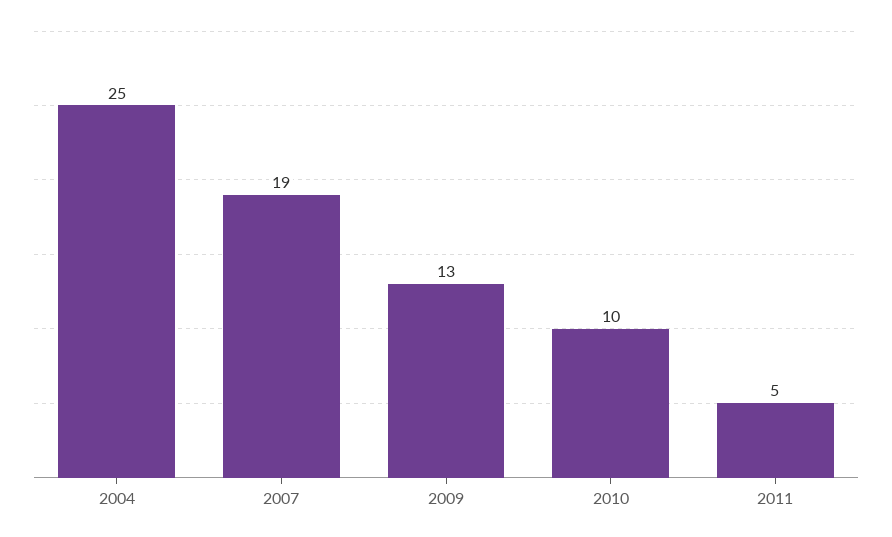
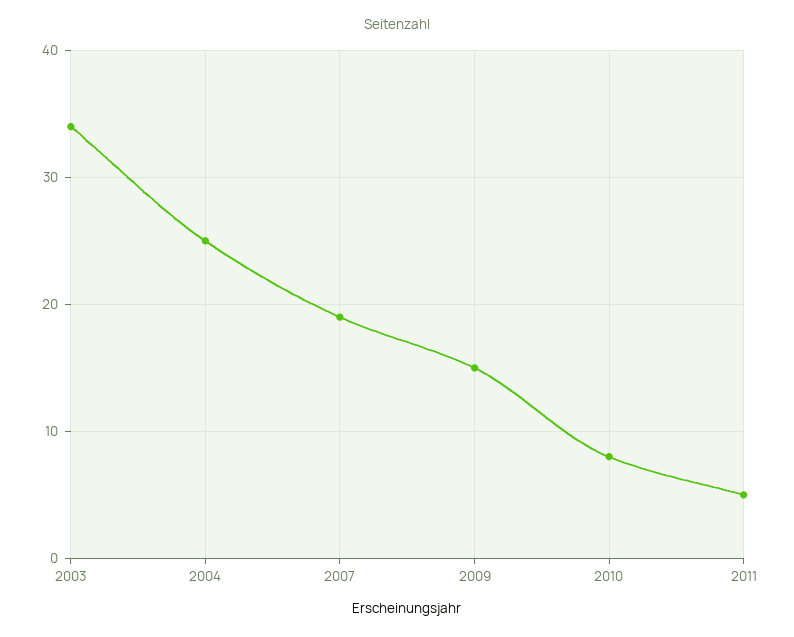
2009: 13 -> 15
2010: 10 -> 8
2003: none -> 34

